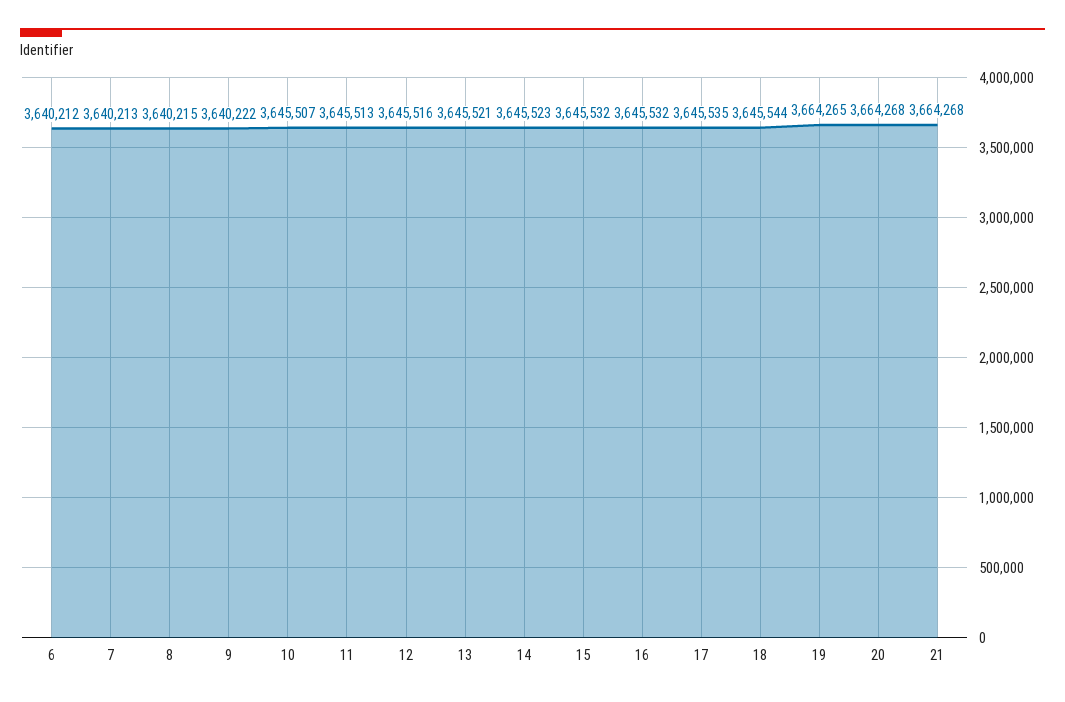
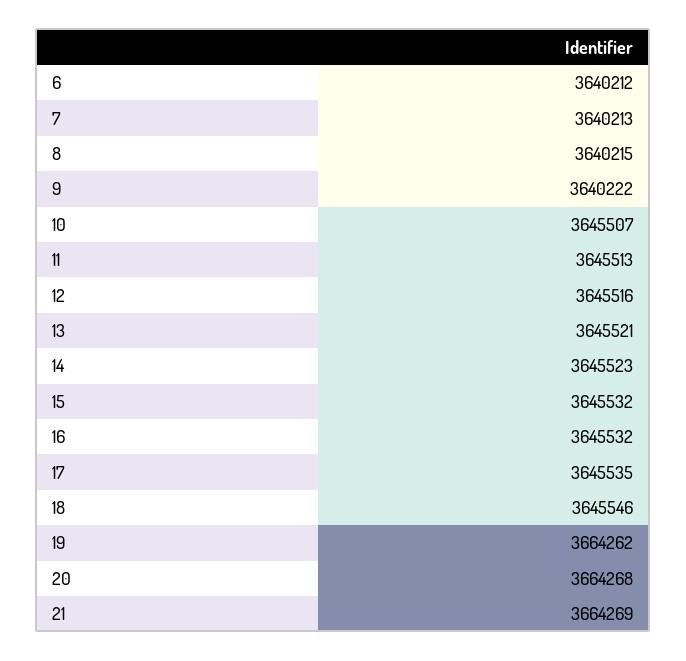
18: 3645544 -> 3645546
19: 3664265 -> 3664262
21: 3664268 -> 3664269

